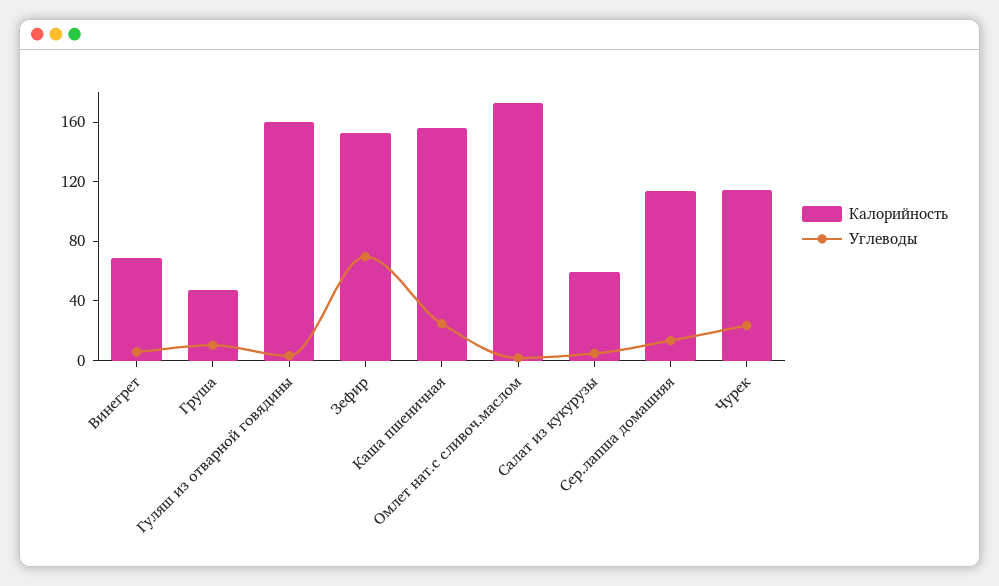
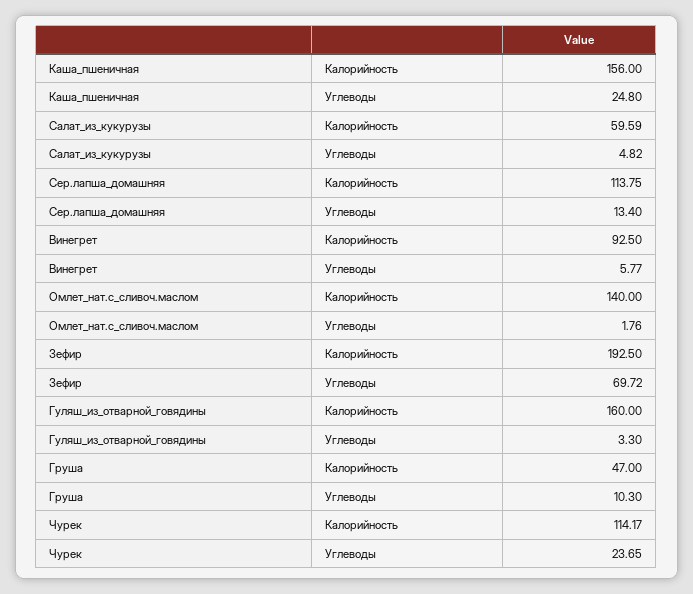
Калорийность, Винегрет: 70 -> 92.5
Калорийность, Зефир: 150 -> 192.5
Калорийность, Омлет нат.с сливоч.маслом: 170 -> 140

